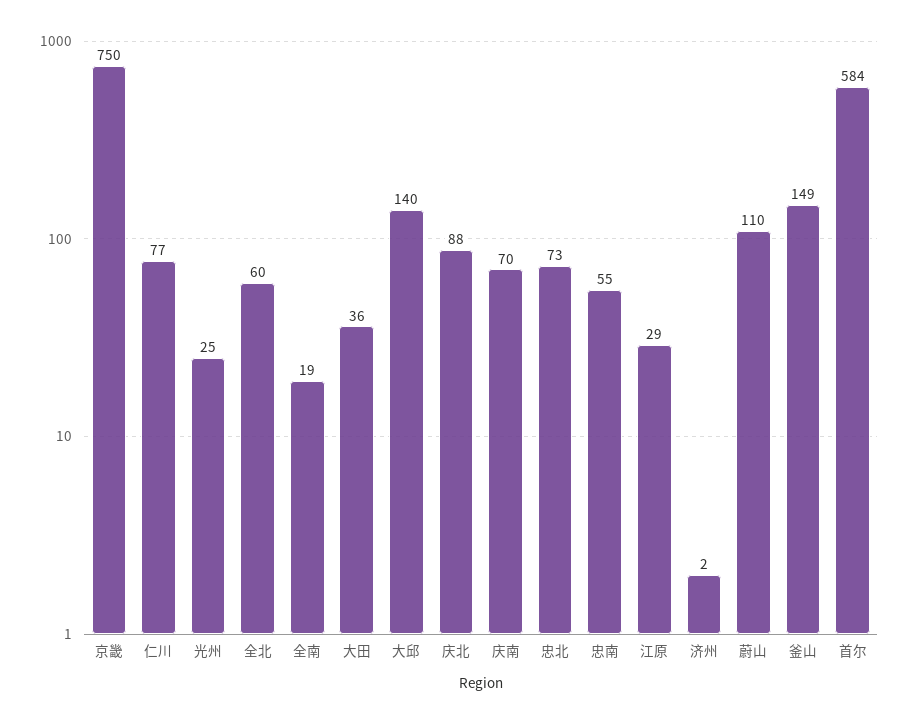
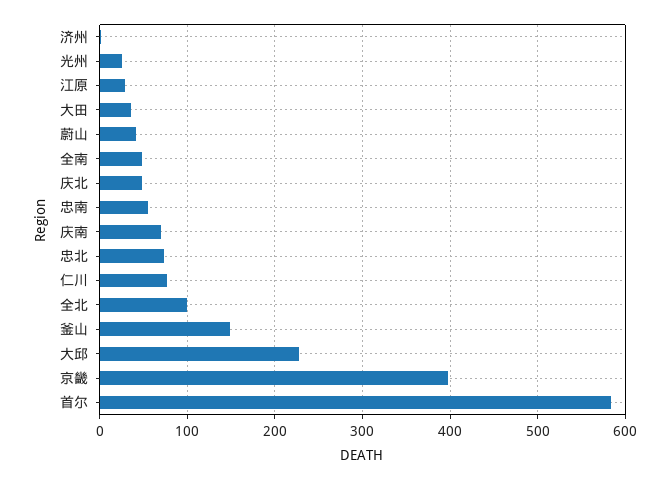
京畿: 750 -> 400
全北: 60 -> 100
全南: 19 -> 50
大邱: 140 -> 230
庆北: 88 -> 50
蔚山: 110 -> 40

